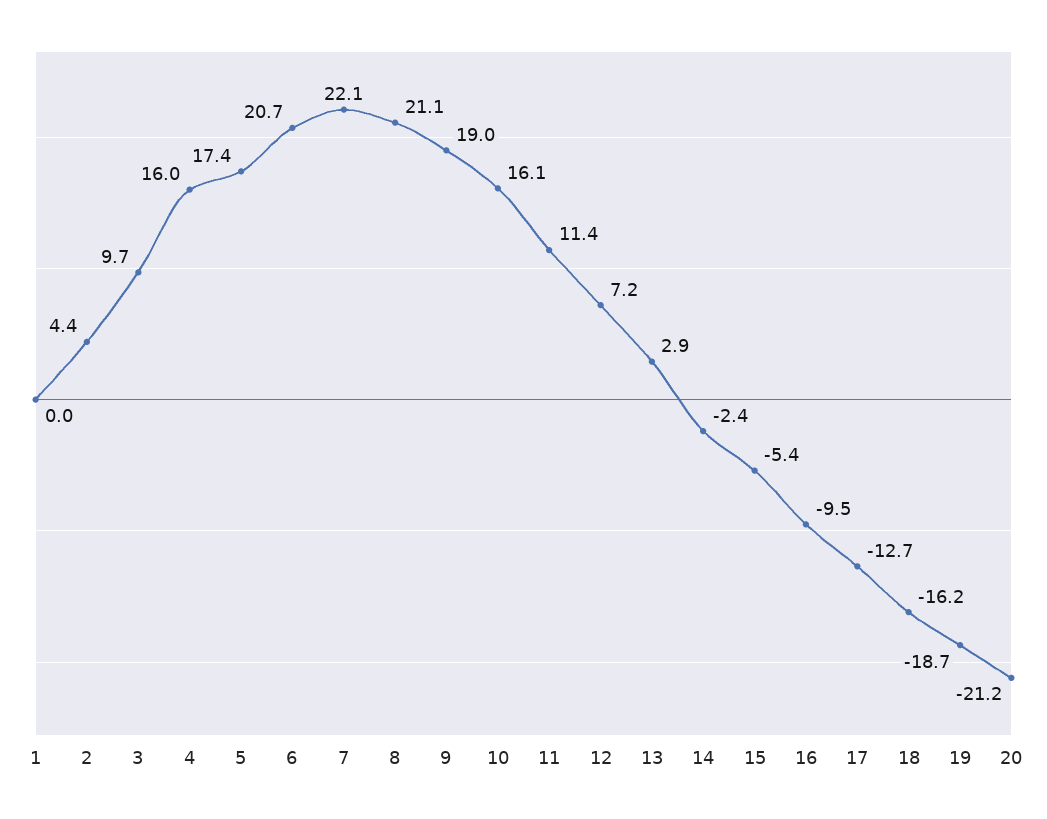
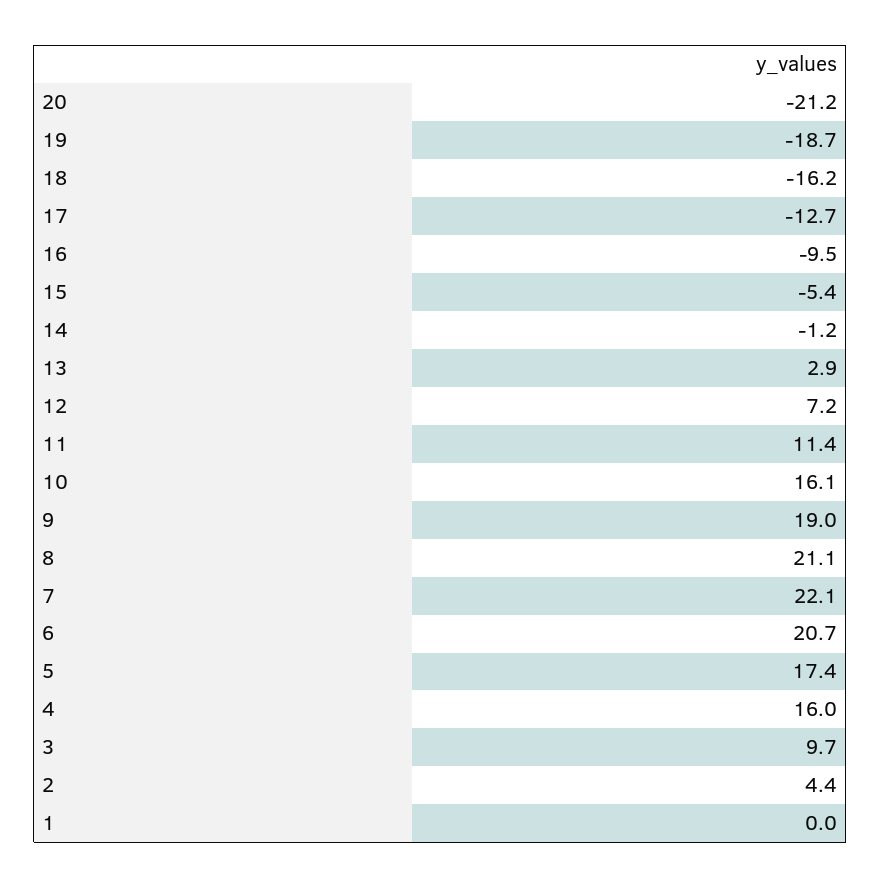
14: -2.4 -> -1.2

